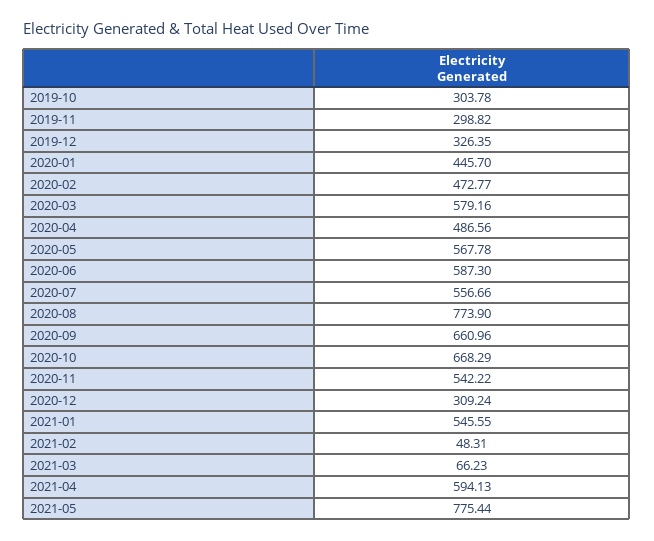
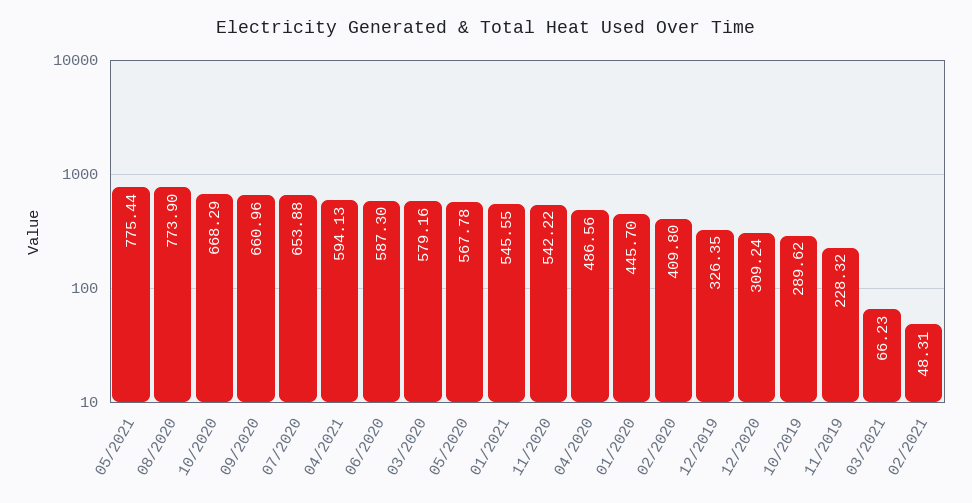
2019-10: 303.78 -> 289.62
2019-11: 298.82 -> 228.32
2020-02: 472.77 -> 409.8
2020-07: 556.66 -> 653.88

